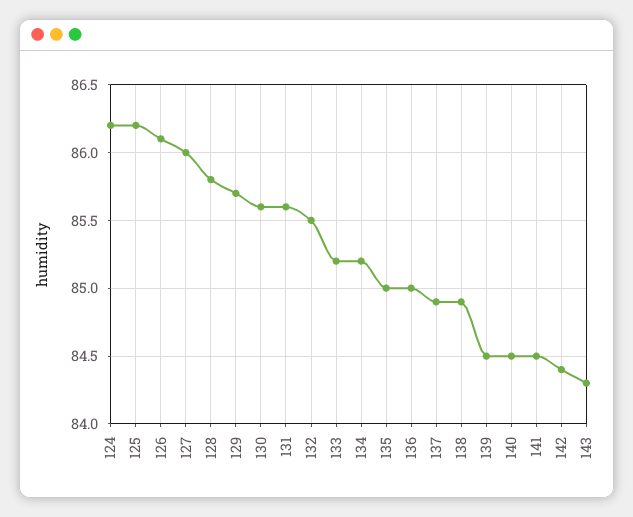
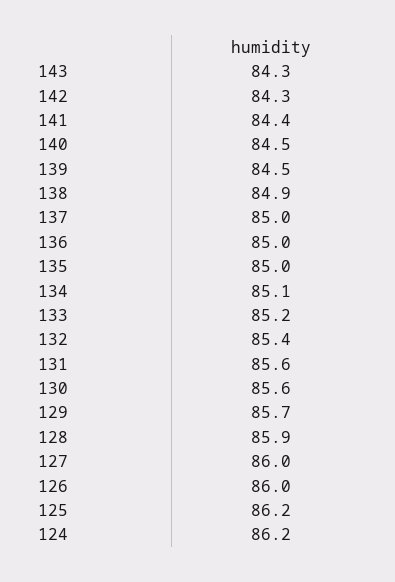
126: 86.1 -> 86
128: 85.8 -> 85.9
132: 85.5 -> 85.4
134: 85.2 -> 85.1
137: 84.9 -> 85
141: 84.5 -> 84.4
142: 84.4 -> 84.3

